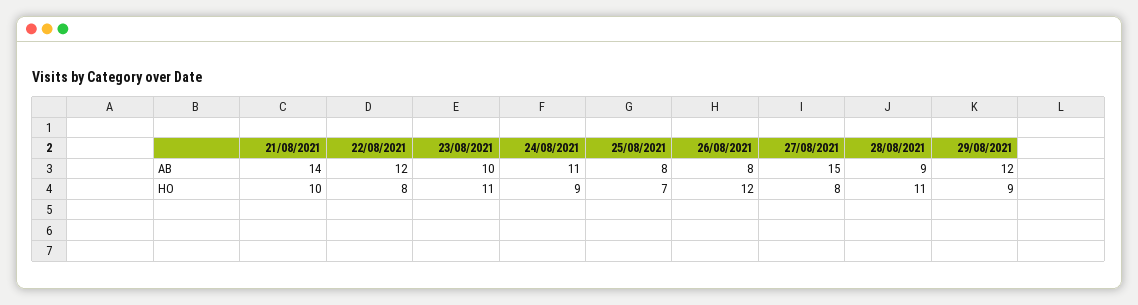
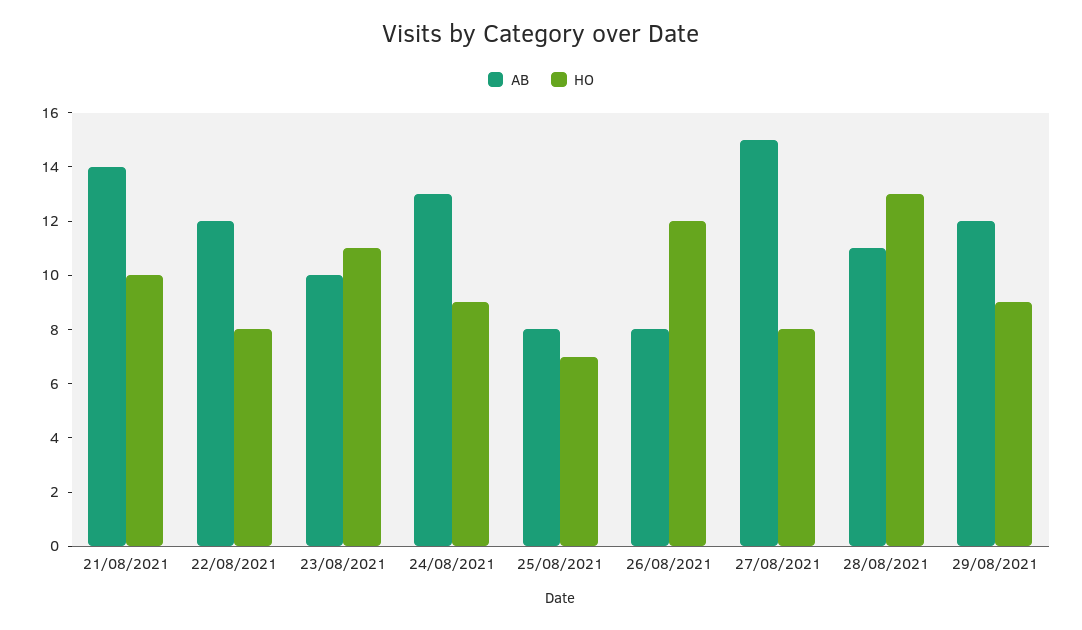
AB, 24/08/2021: 11 -> 13
AB, 28/08/2021: 9 -> 11
HO, 28/08/2021: 11 -> 13

